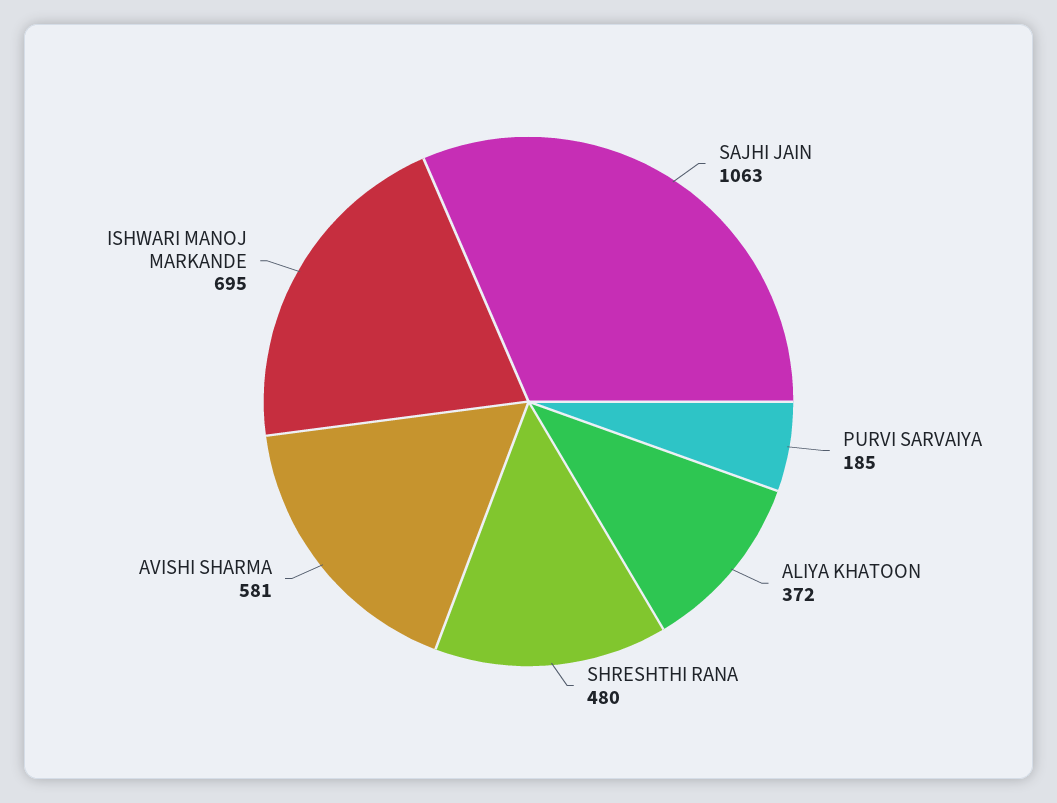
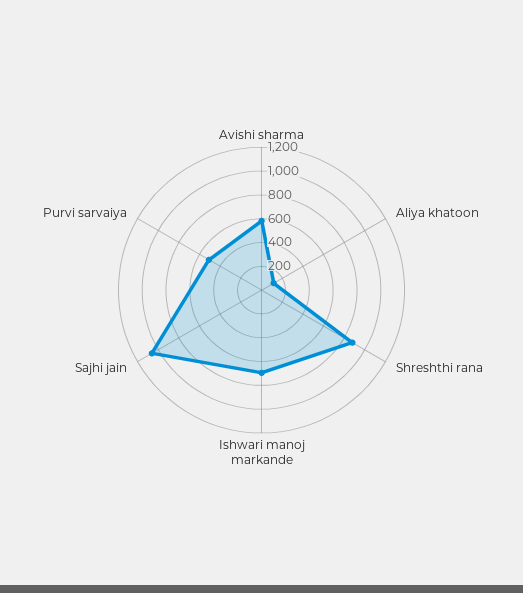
PURVI SARVAIYA: 185 -> 500
ALIYA KHATOON: 372 -> 100
SHRESHTHI RANA: 480 -> 900

